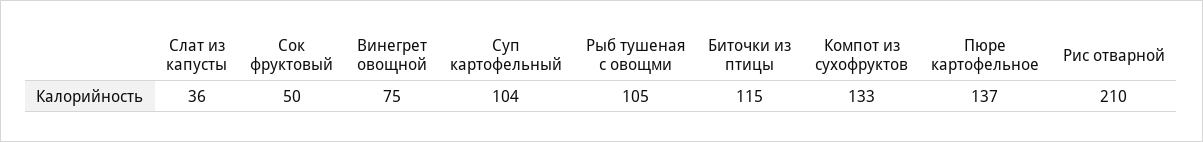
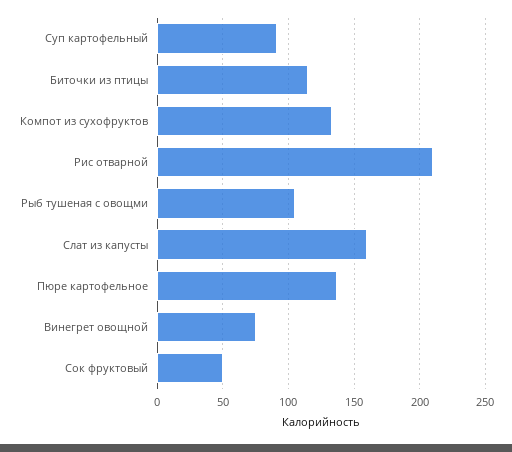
Слат из капусты: 36 -> 160
Суп картофельный: 104 -> 90

